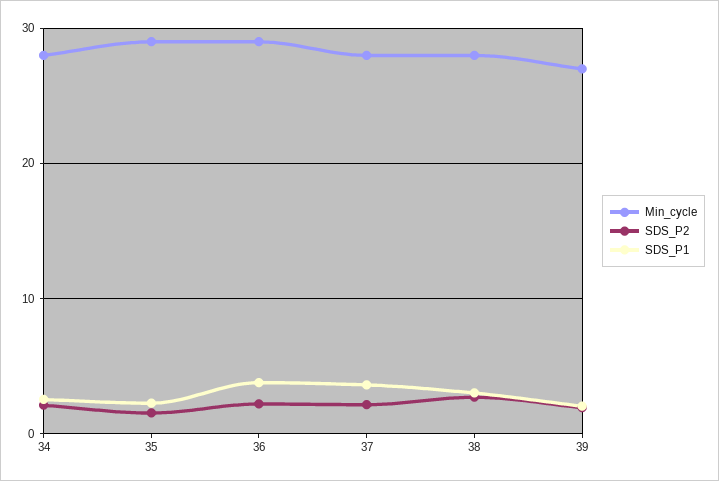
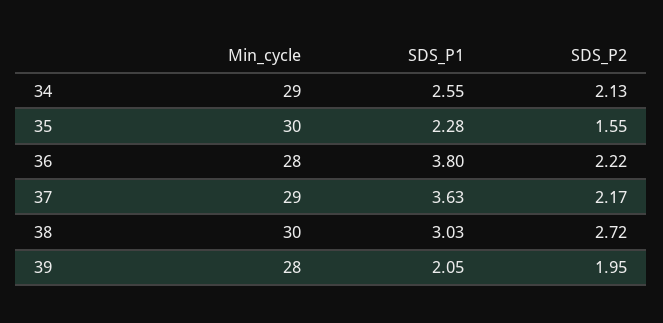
Min_cycle, 34: 28 -> 29
Min_cycle, 35: 29 -> 30
Min_cycle, 36: 29 -> 28
Min_cycle, 37: 28 -> 29
Min_cycle, 38: 28 -> 30
Min_cycle, 39: 27 -> 28

